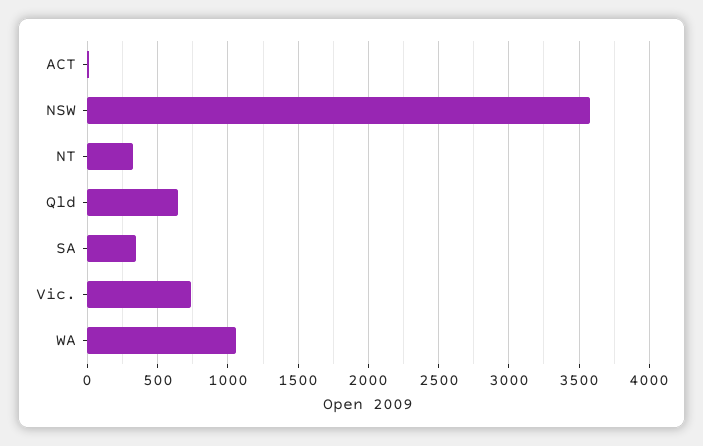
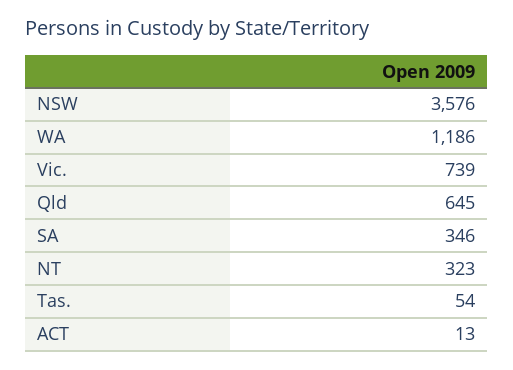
WA: 1050 -> 1186
Tas.: none -> 54

